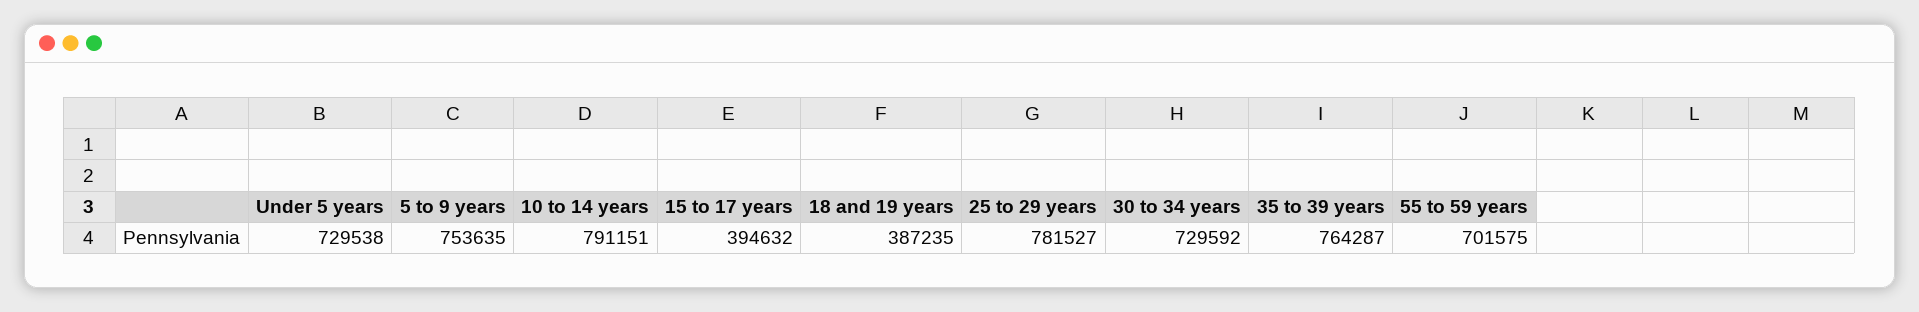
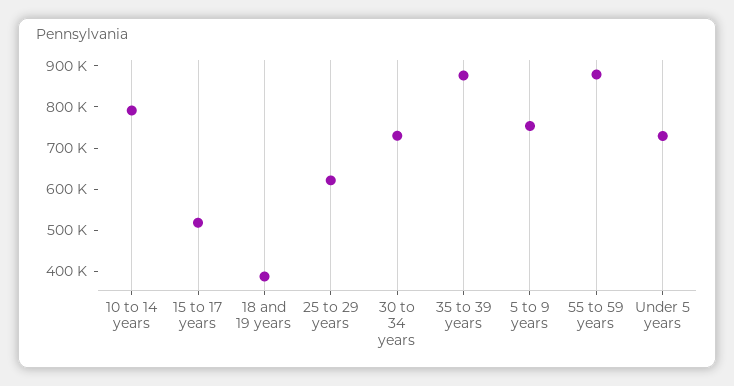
15 to 17 years: 394632 -> 520000
25 to 29 years: 781527 -> 620000
35 to 39 years: 764287 -> 880000
55 to 59 years: 701575 -> 880000

